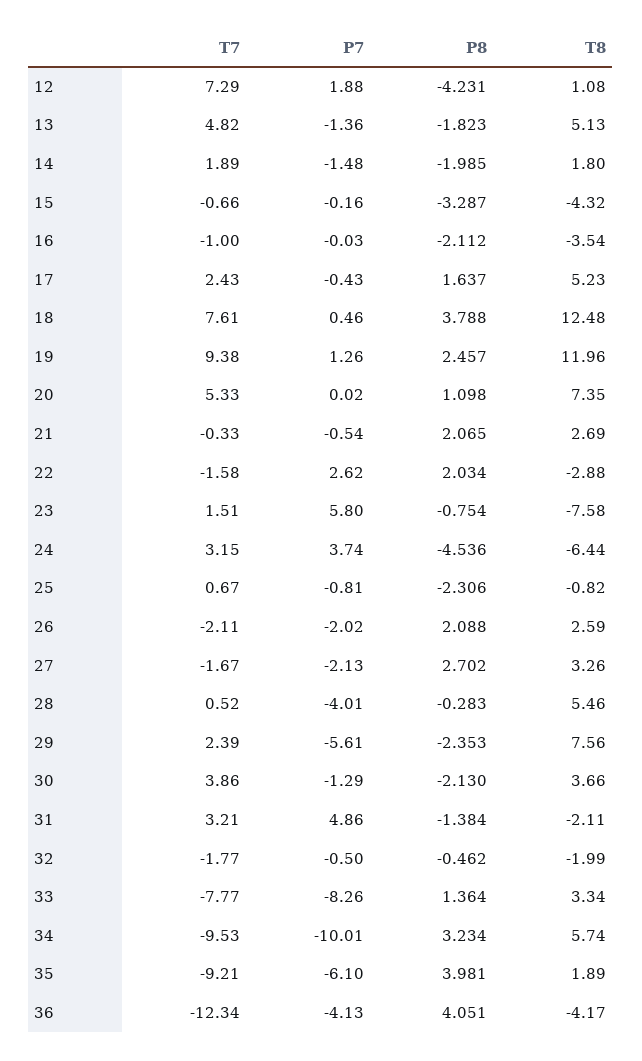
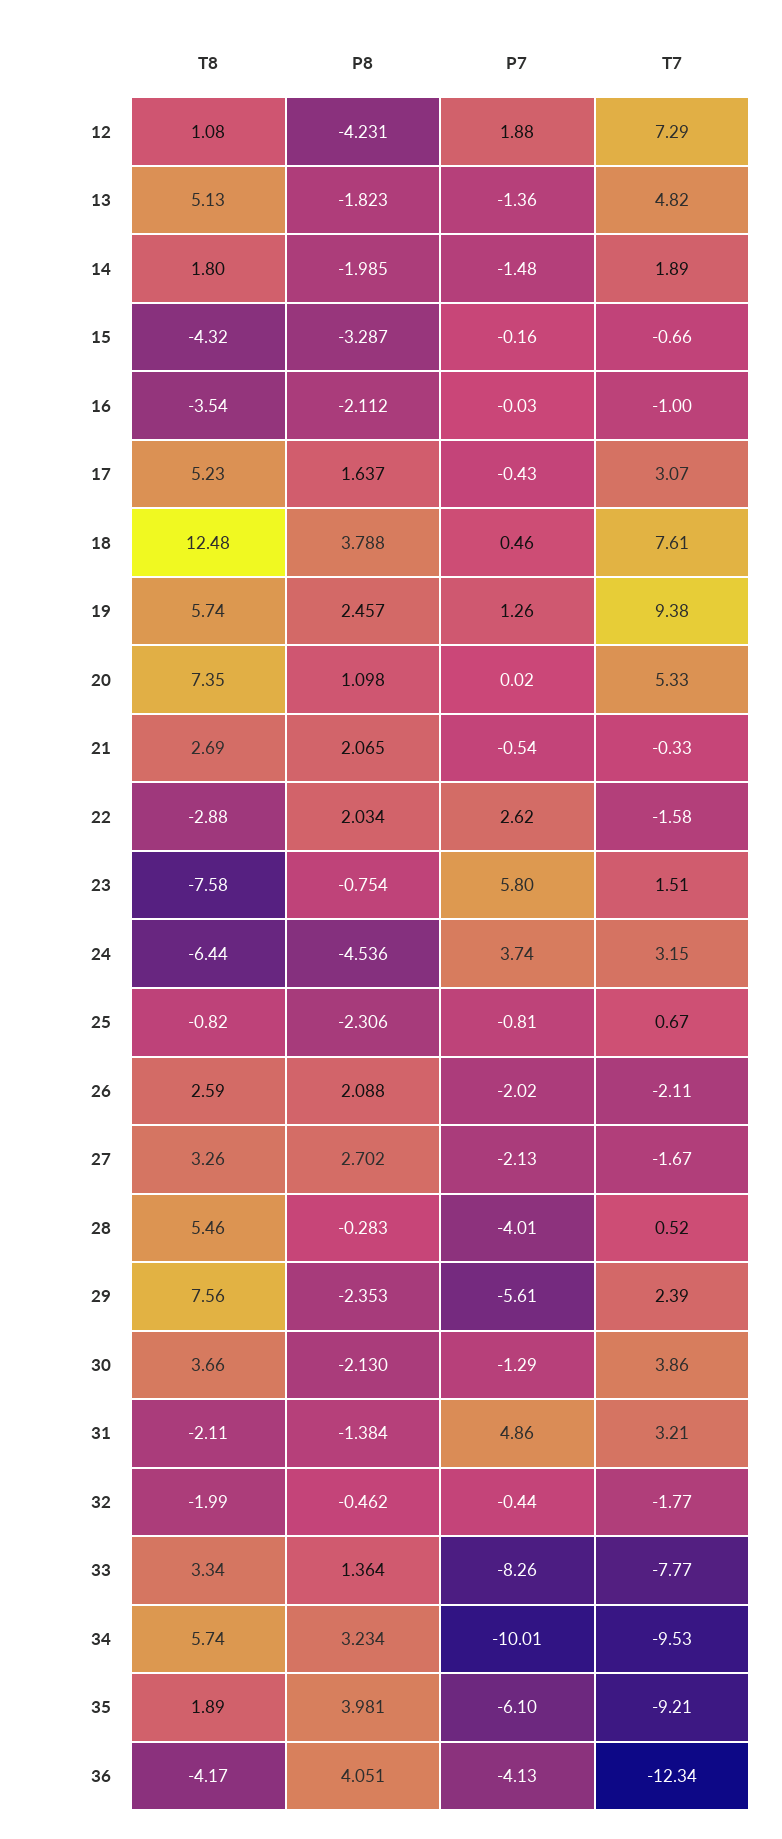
T7, 17: 2.43 -> 3.07
T8, 19: 11.96 -> 5.74
P7, 32: -0.5 -> -0.44

